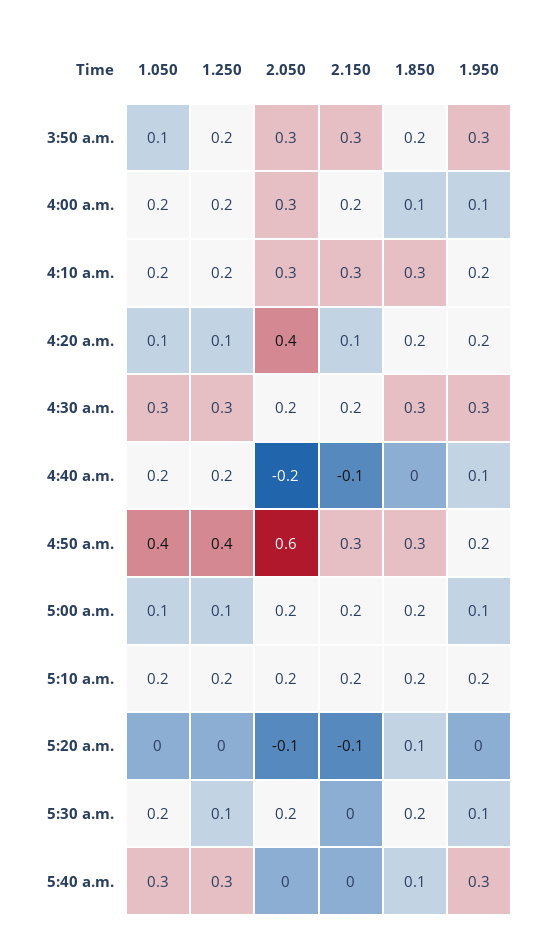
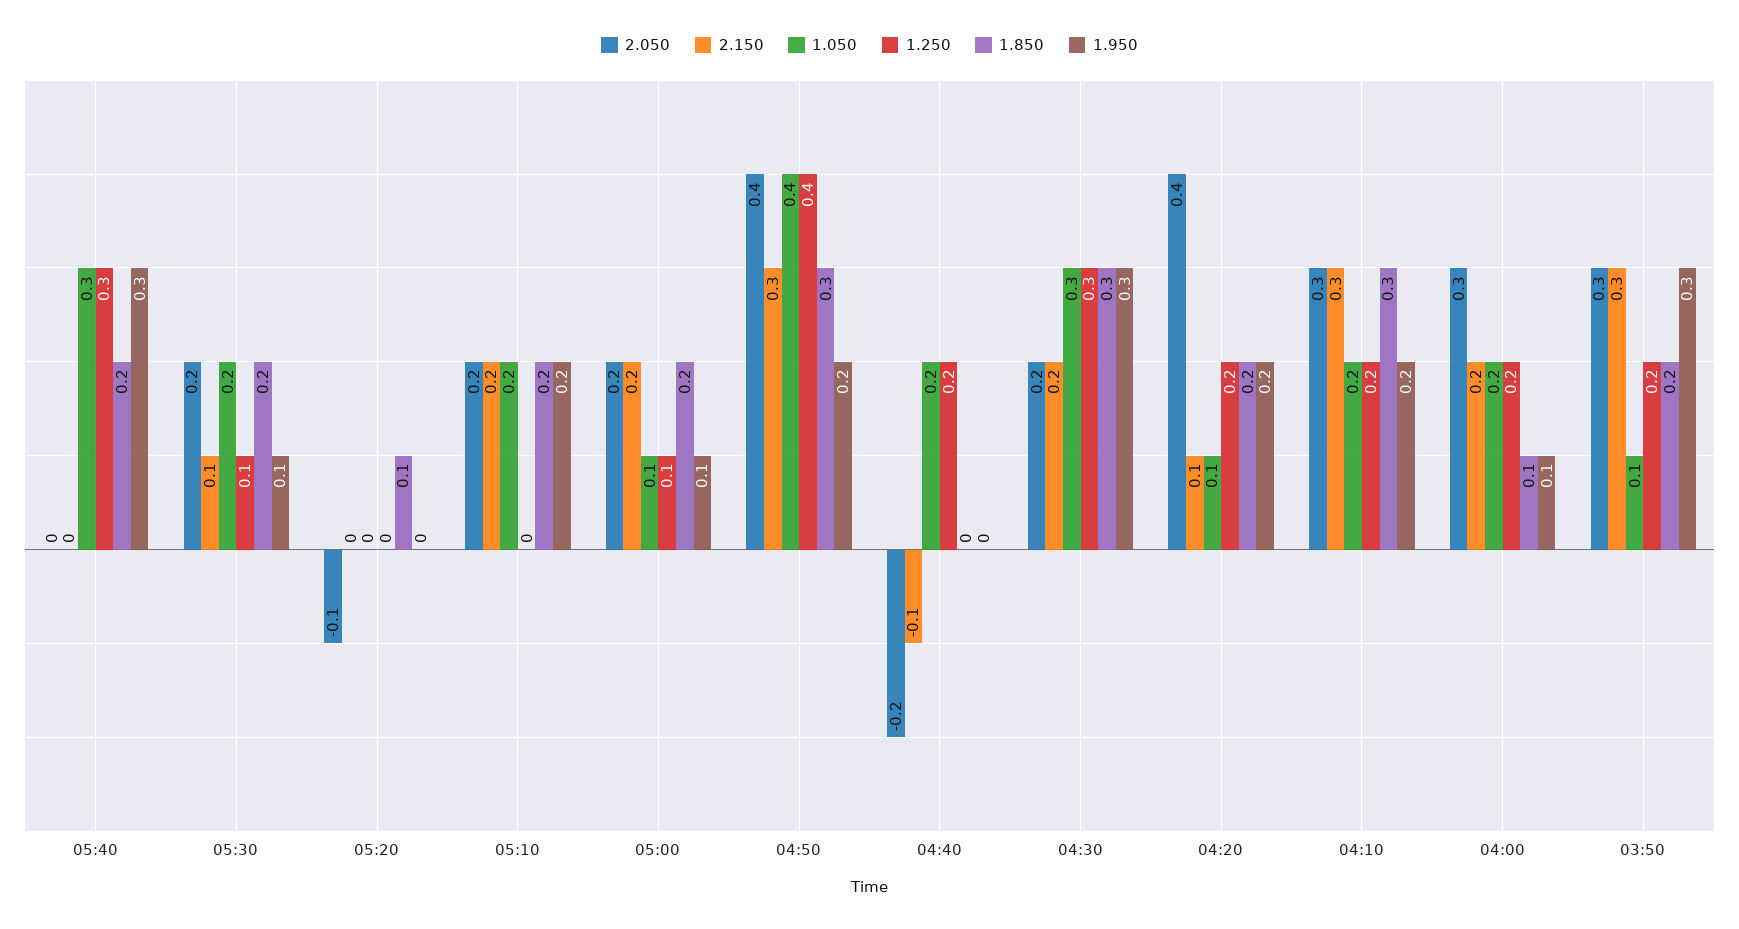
1.250, 4:20 a.m.: 0.1 -> 0.2
1.950, 4:40 a.m.: 0.1 -> 0
2.050, 4:50 a.m.: 0.6 -> 0.4
1.250, 5:10 a.m.: 0.2 -> 0
2.150, 5:20 a.m.: -0.1 -> 0
2.150, 5:30 a.m.: 0 -> 0.1
1.850, 5:40 a.m.: 0.1 -> 0.2

